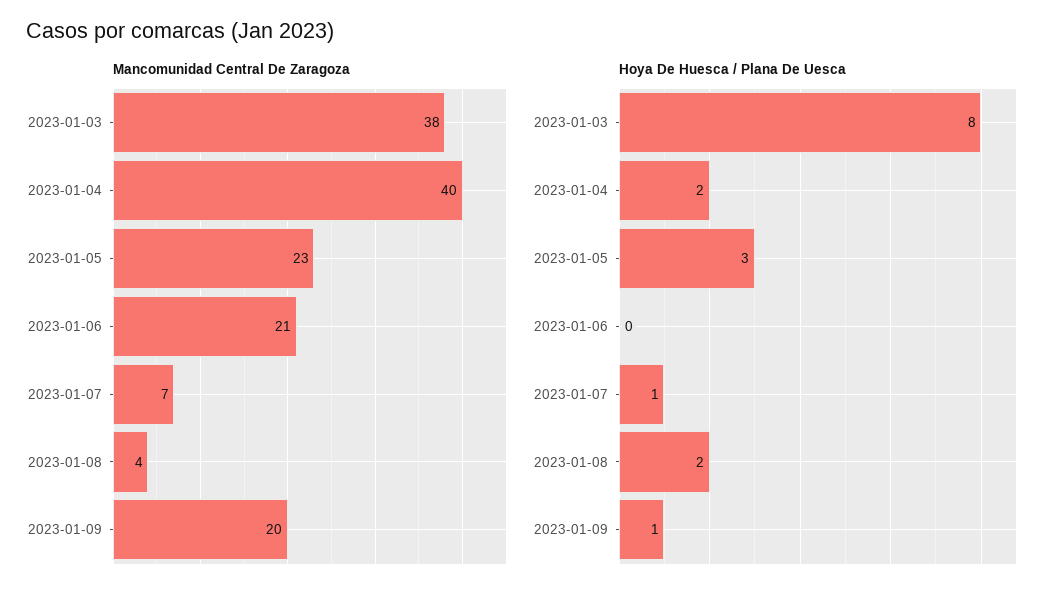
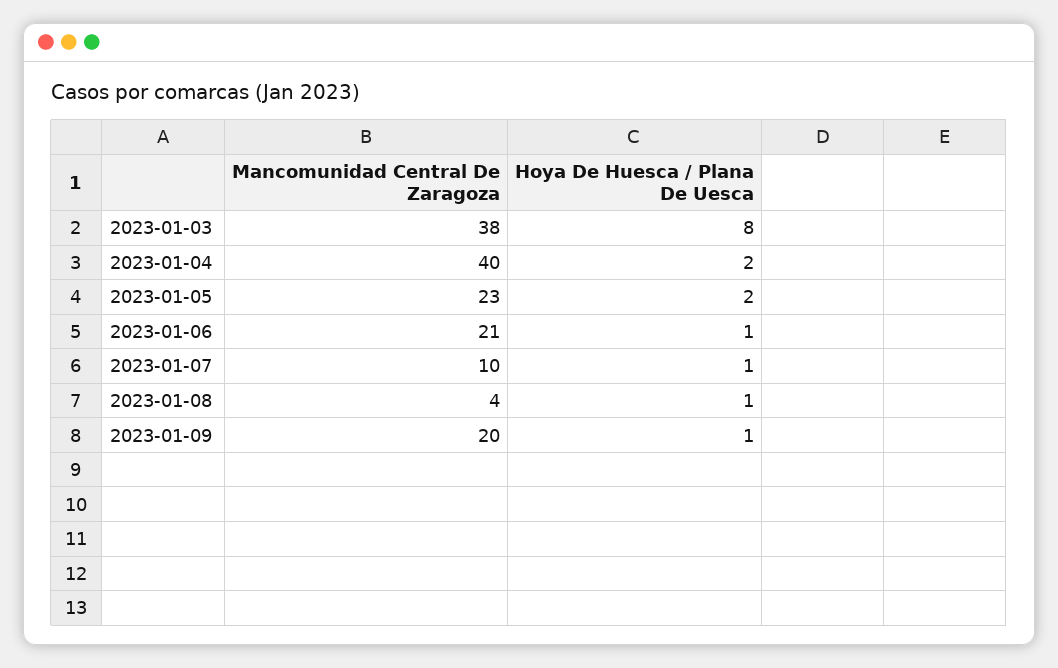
Mancomunidad Central De Zaragoza, 2023-01-07: 7 -> 10
Hoya De Huesca / Plana De Uesca, 2023-01-05: 3 -> 2
Hoya De Huesca / Plana De Uesca, 2023-01-06: 0 -> 1
Hoya De Huesca / Plana De Uesca, 2023-01-08: 2 -> 1

